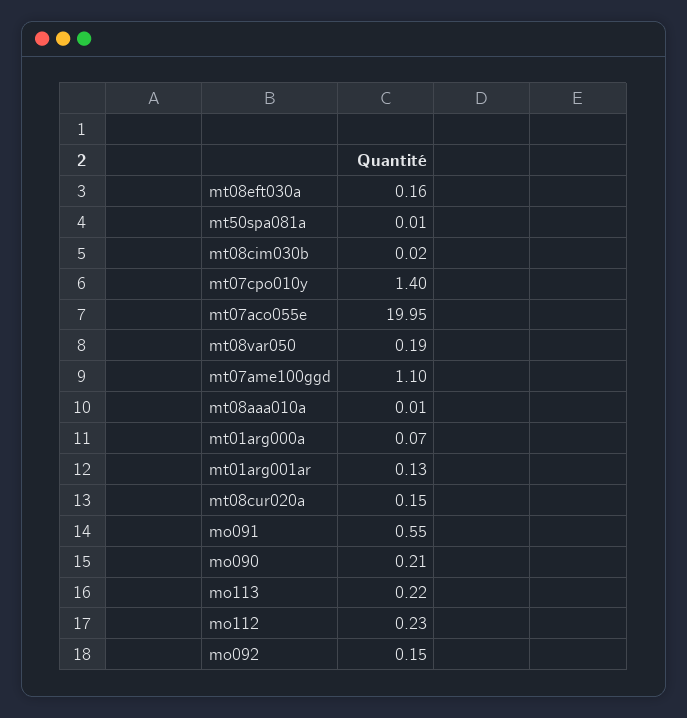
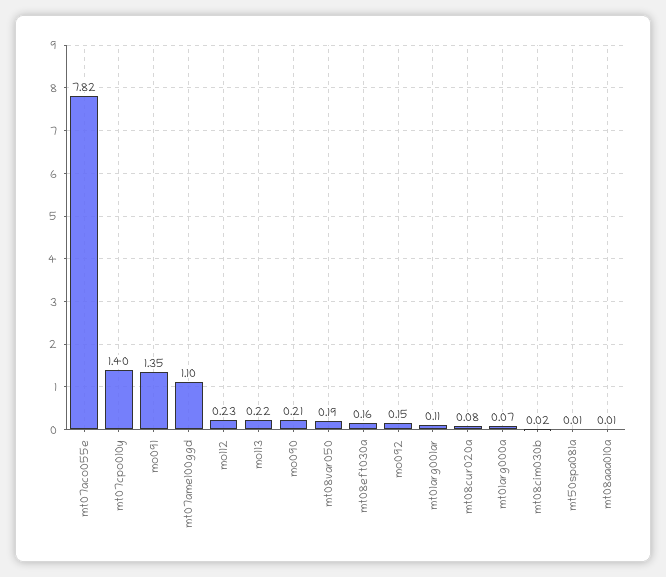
mt07aco055e: 19.95 -> 7.82
mt01arg001ar: 0.13 -> 0.11
mt08cur020a: 0.15 -> 0.08
mo091: 0.55 -> 1.35

